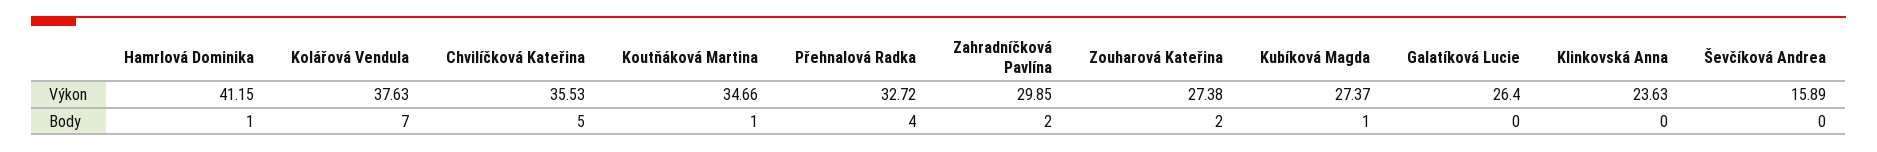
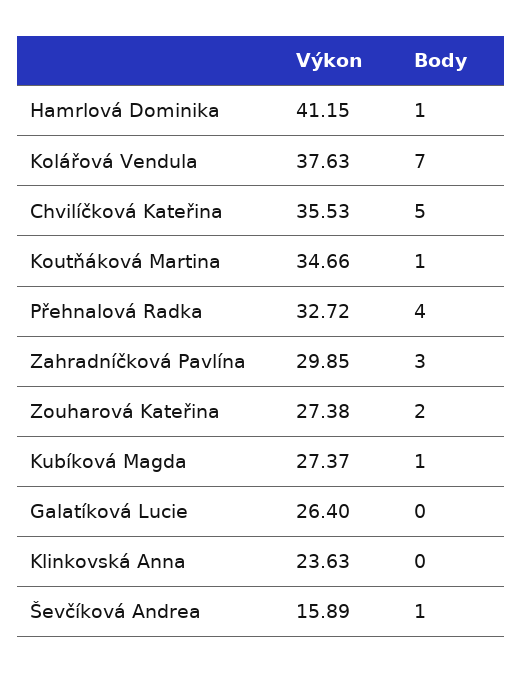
Zahradníčková Pavlína, Body: 2 -> 3
Ševčíková Andrea, Body: 0 -> 1

